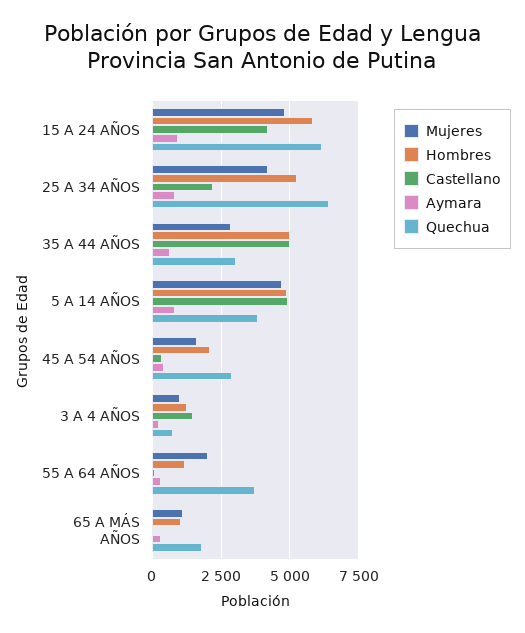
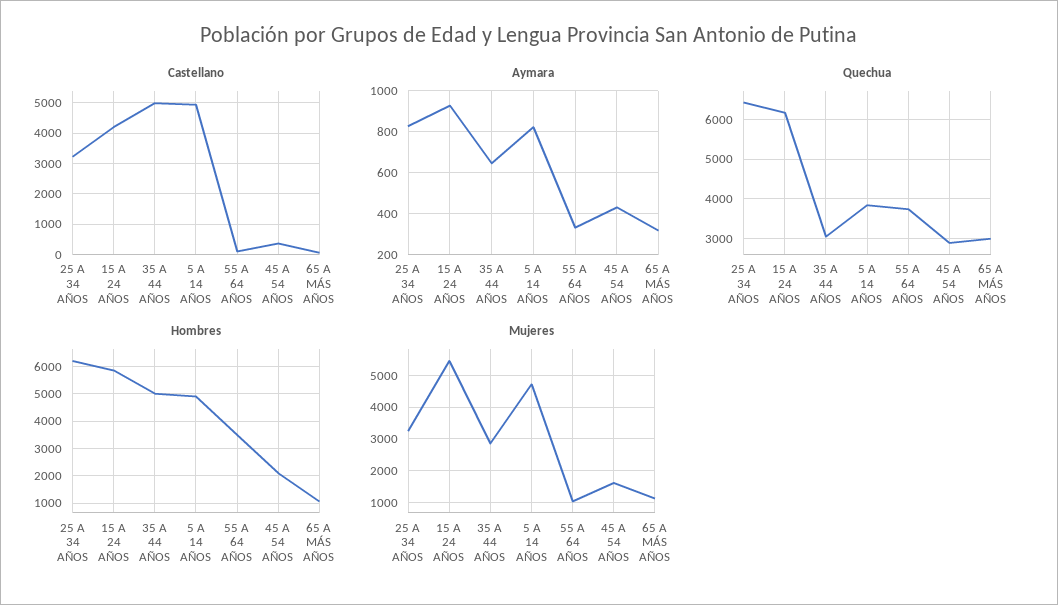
Mujeres, 15 A 24 AÑOS: 4750 -> 5400
Mujeres, 25 A 34 AÑOS: 4250 -> 3200
Hombres, 25 A 34 AÑOS: 5250 -> 6250
Castellano, 25 A 34 AÑOS: 2250 -> 3200
Mujeres, 3 A 4 AÑOS: 1000 -> none
Hombres, 3 A 4 AÑOS: 1250 -> none
Castellano, 3 A 4 AÑOS: 1500 -> none
Aymara, 3 A 4 AÑOS: 250 -> none
Quechua, 3 A 4 AÑOS: 750 -> none
Mujeres, 55 A 64 AÑOS: 2000 -> 1000
Hombres, 55 A 64 AÑOS: 1250 -> 3500
Quechua, 65 A MÁS AÑOS: 1750 -> 3000

